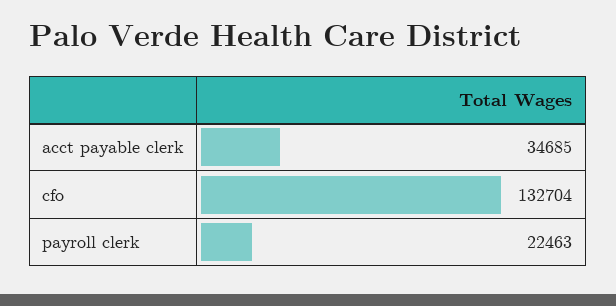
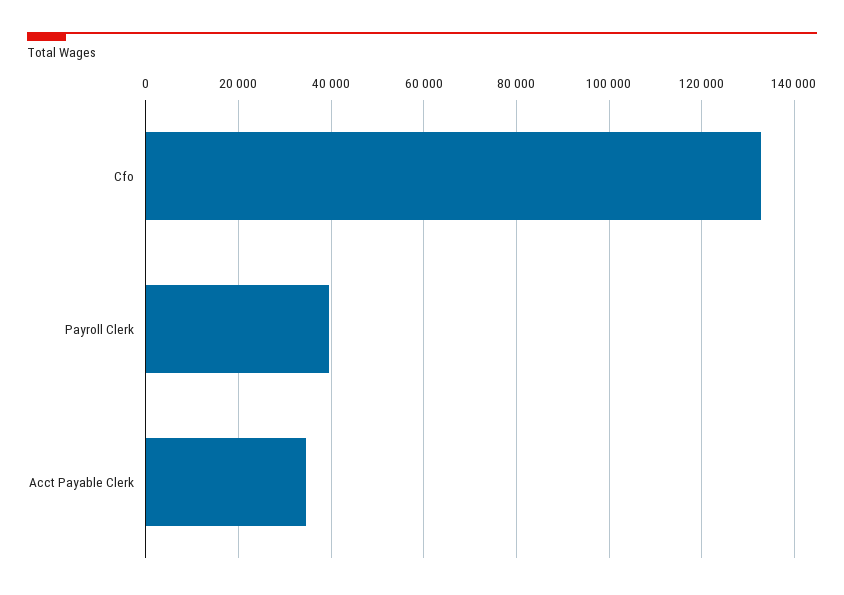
payroll clerk: 22463 -> 40000

